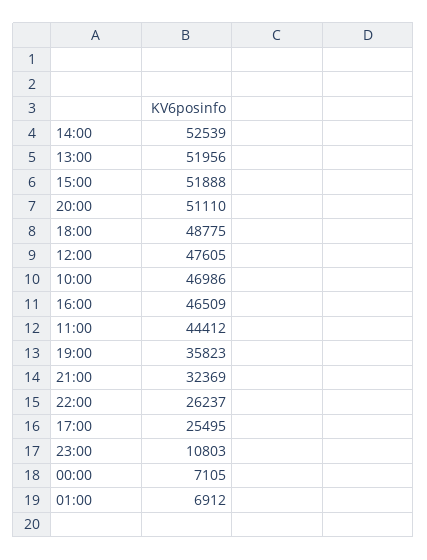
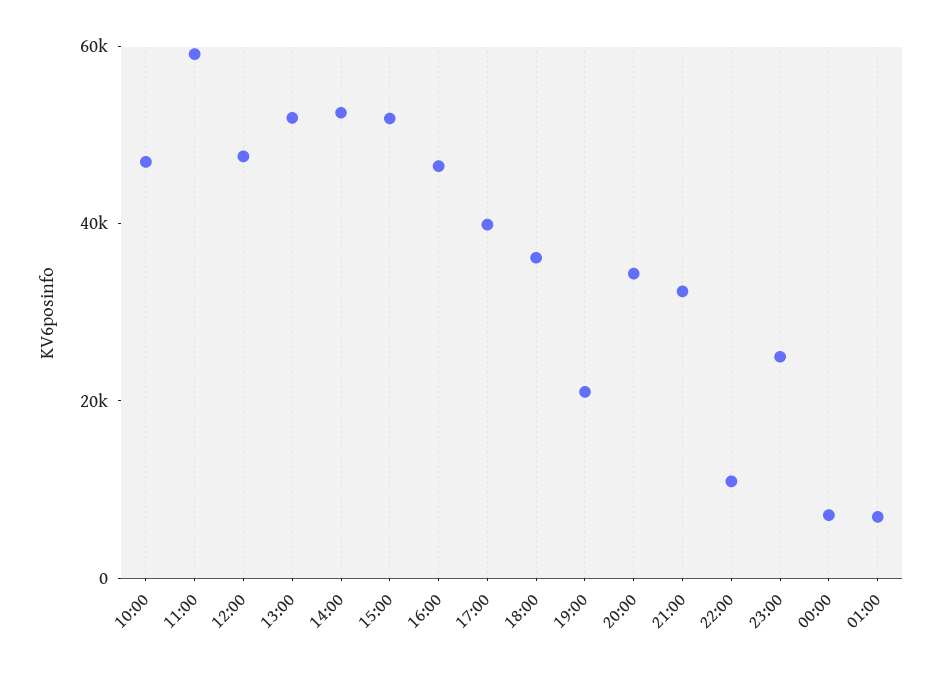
20:00: 51110 -> 35000
18:00: 48775 -> 35000
11:00: 44412 -> 60000
19:00: 35823 -> 20000
22:00: 26237 -> 10000
17:00: 25495 -> 40000
23:00: 10803 -> 25000

